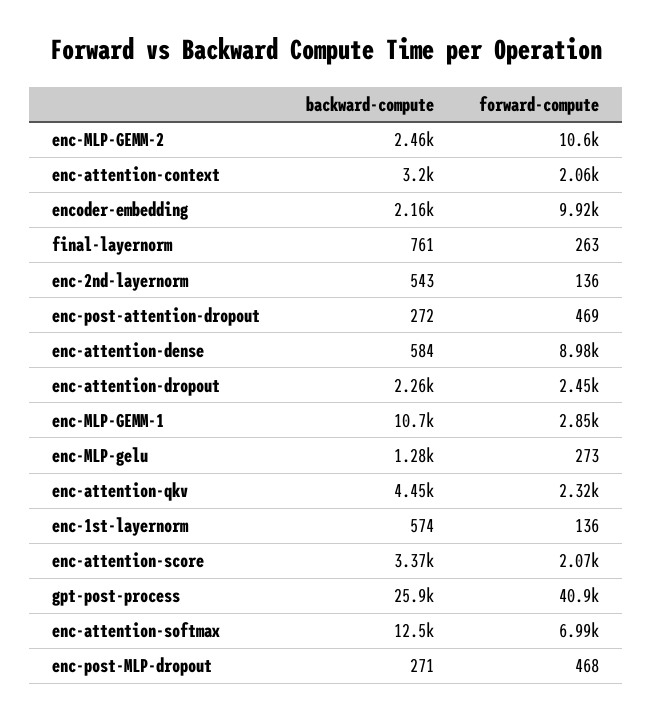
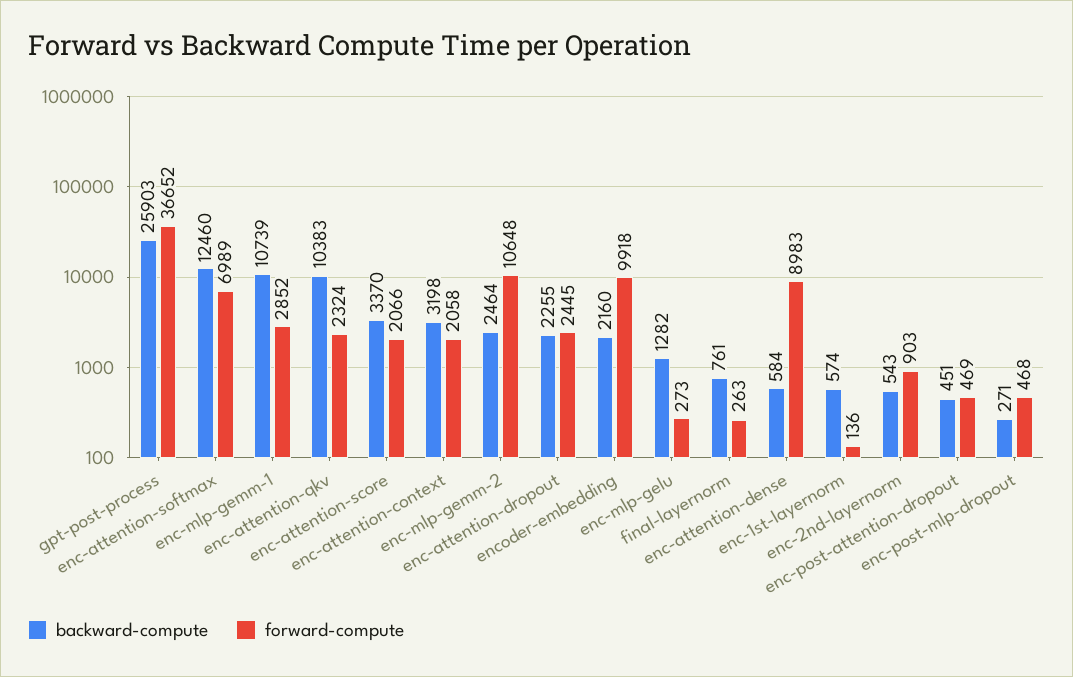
forward-compute, enc-2nd-layernorm: 136 -> 903
backward-compute, enc-post-attention-dropout: 272 -> 451
backward-compute, enc-attention-qkv: 4450 -> 10383
forward-compute, gpt-post-process: 40900 -> 36652

